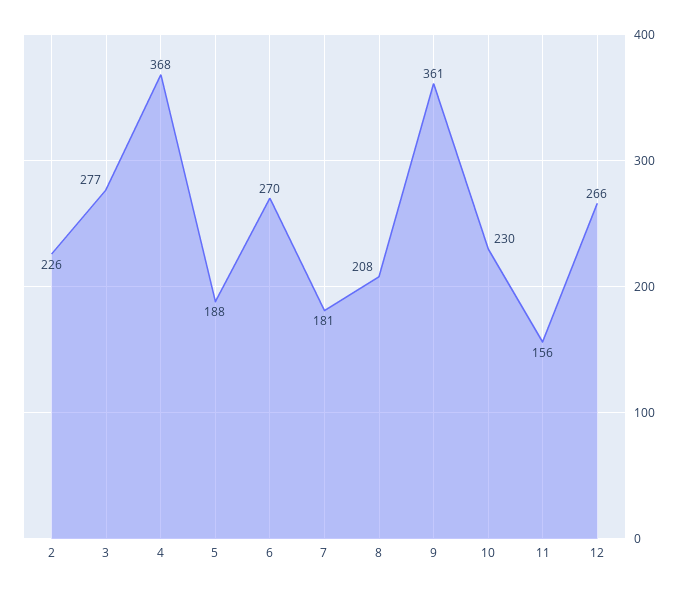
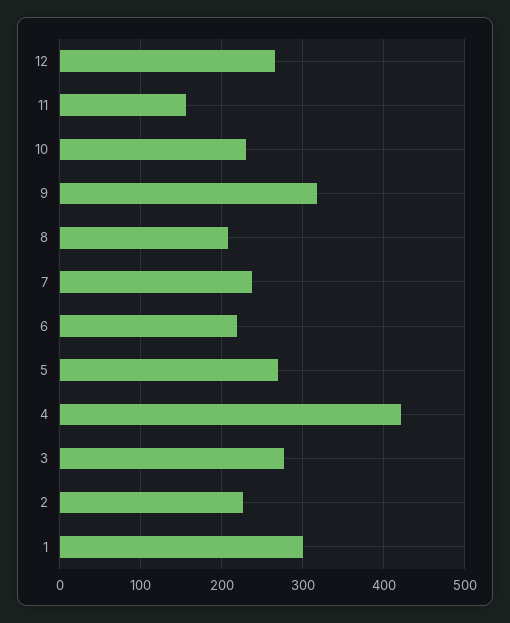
4: 368 -> 420
5: 188 -> 270
6: 270 -> 220
7: 181 -> 240
9: 361 -> 320
1: none -> 300

